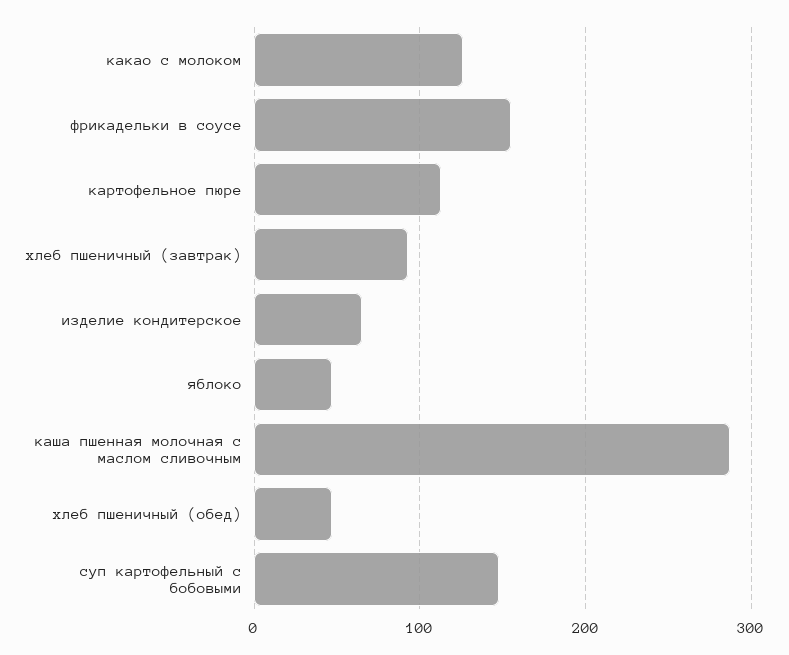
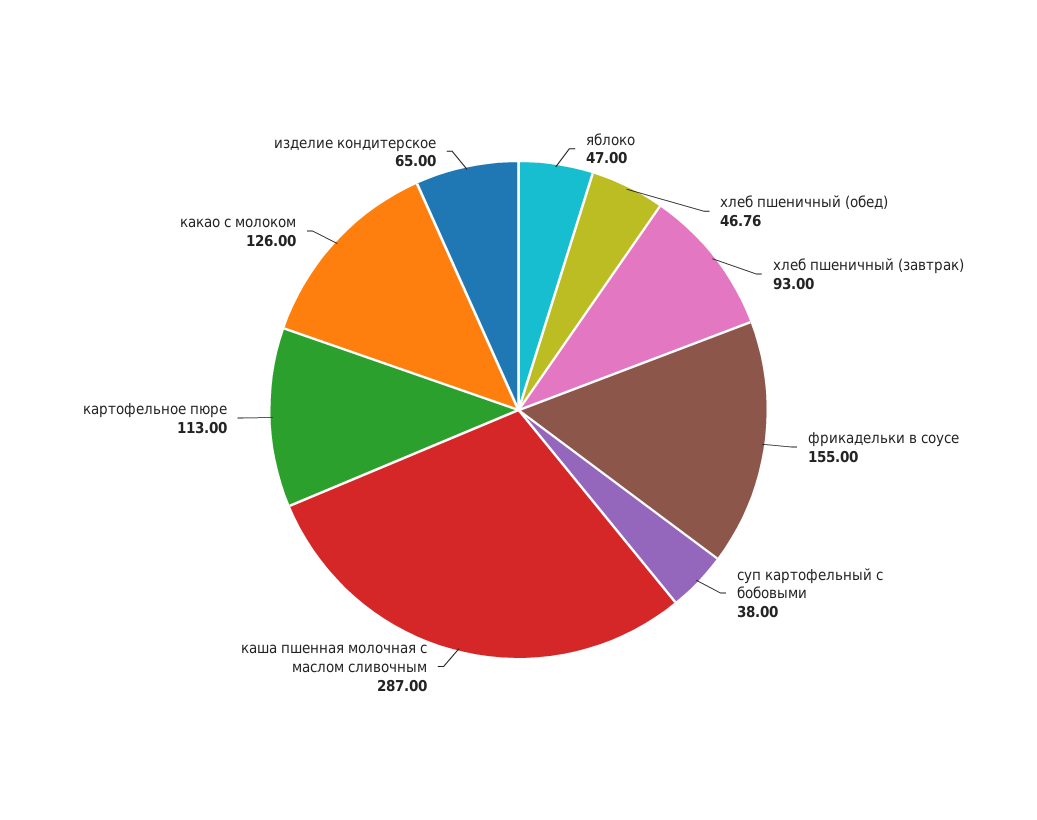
суп картофельный с бобовыми: 150 -> 38

